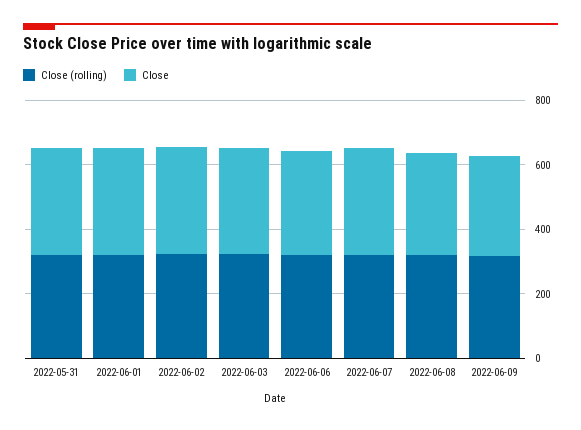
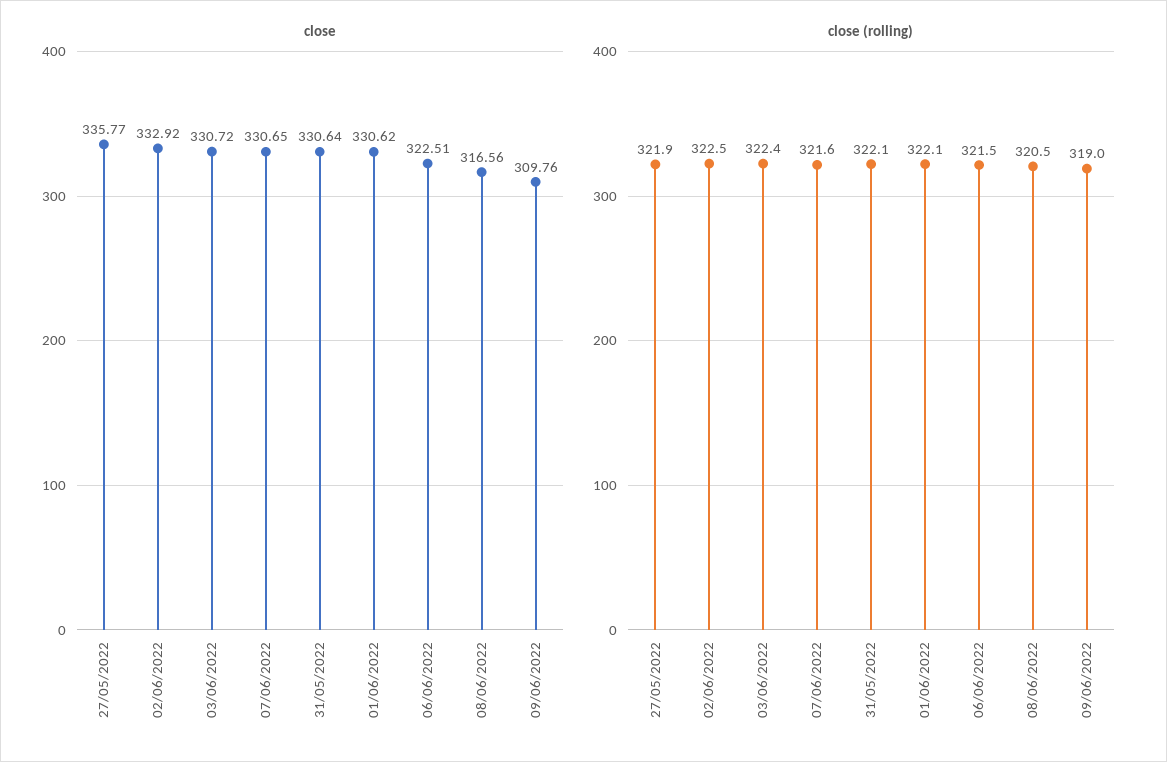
Close, 27/05/2022: none -> 335.77
Close (rolling), 27/05/2022: none -> 321.9

